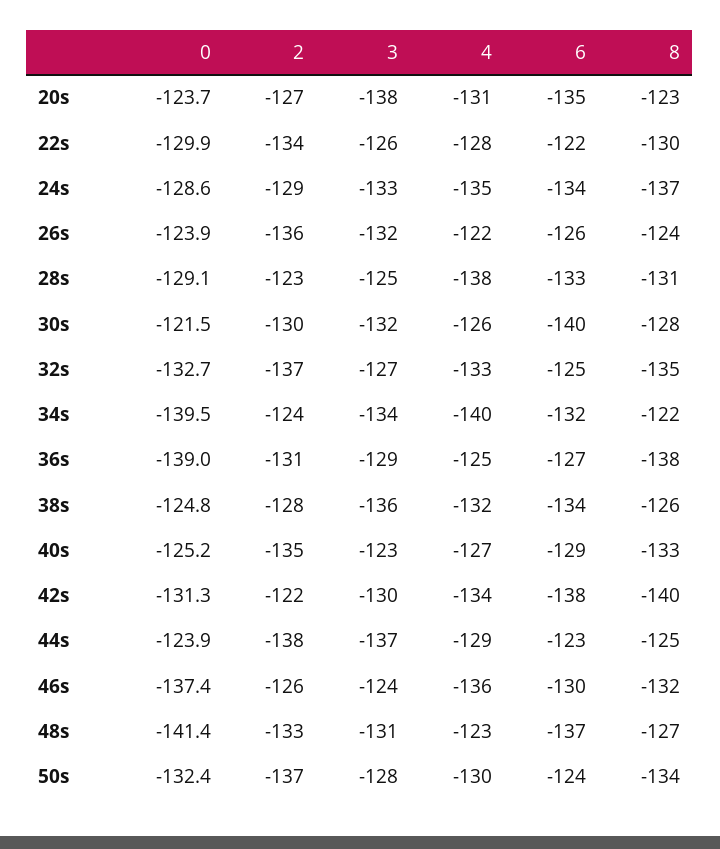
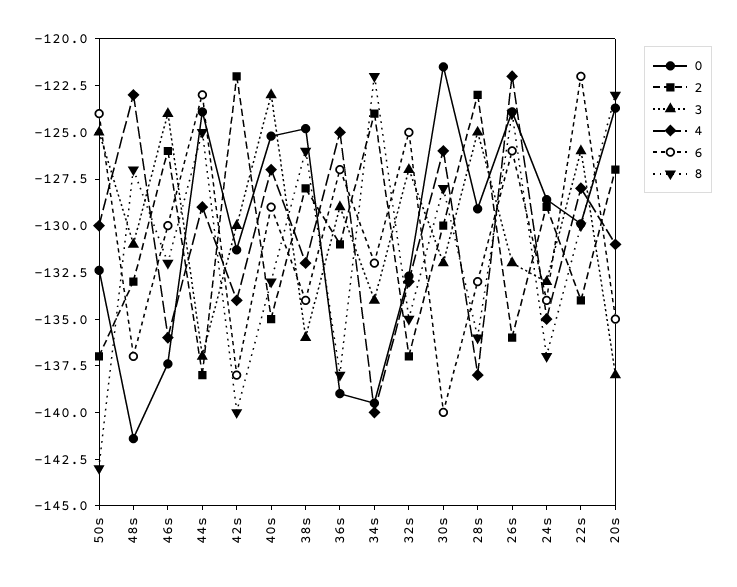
8, 28s: -131 -> -136
3, 50s: -128 -> -125
8, 50s: -134 -> -143

